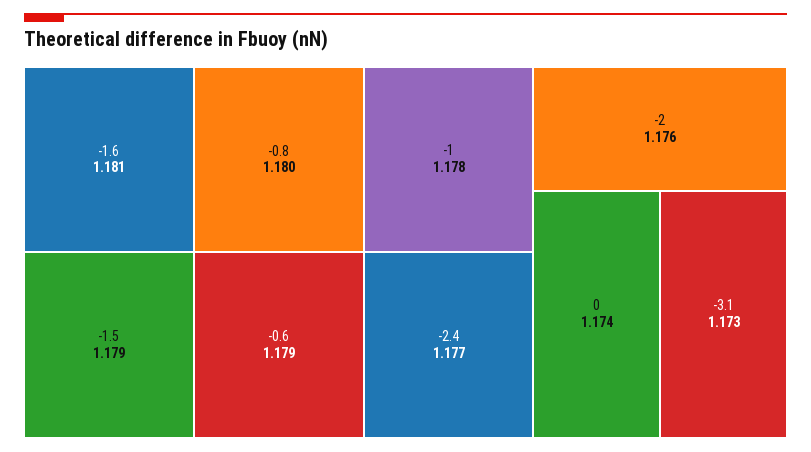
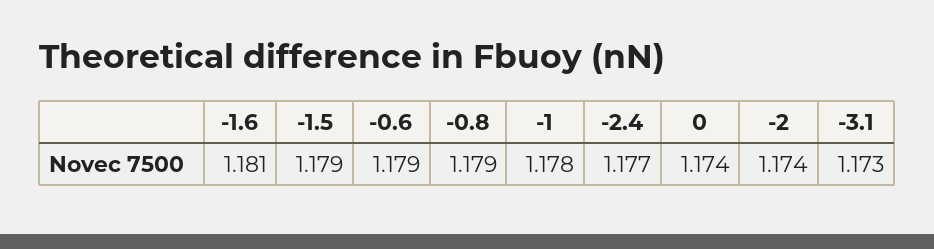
-0.8: 1.18 -> 1.179
-2: 1.176 -> 1.174

